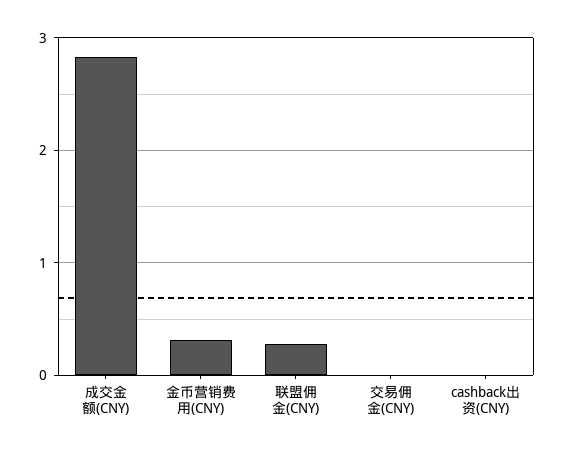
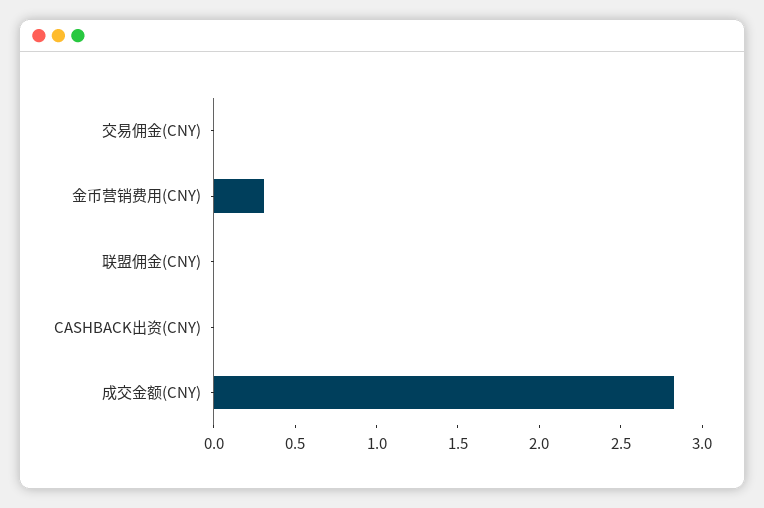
联盟佣金(CNY): 0.3 -> 0

